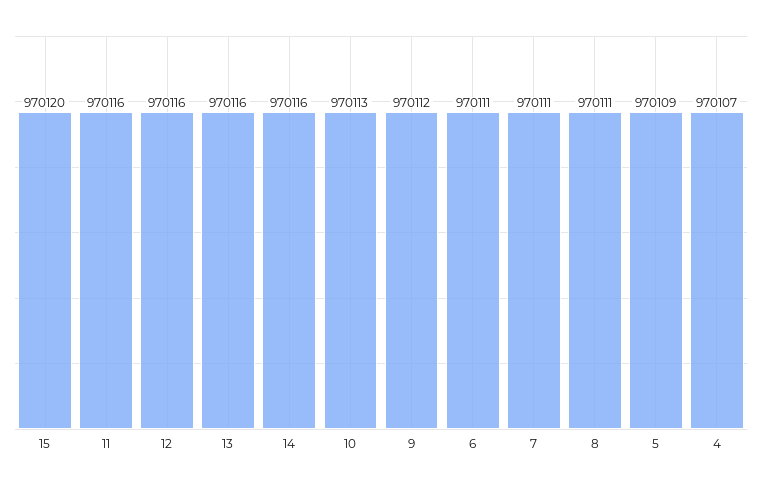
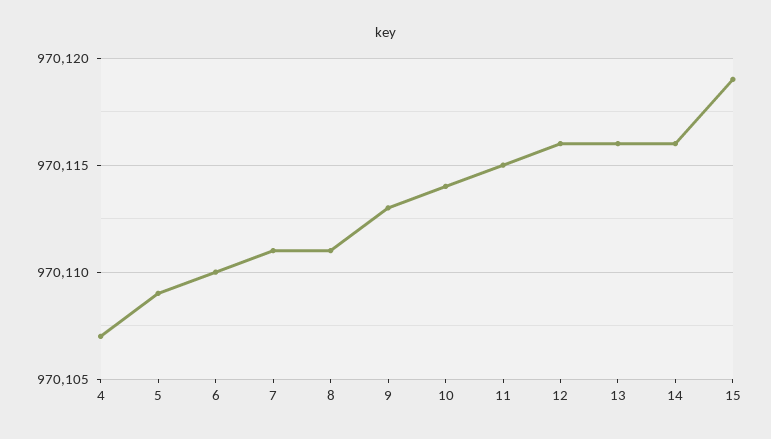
15: 970120 -> 970119
11: 970116 -> 970115
10: 970113 -> 970114
9: 970112 -> 970113
6: 970111 -> 970110

